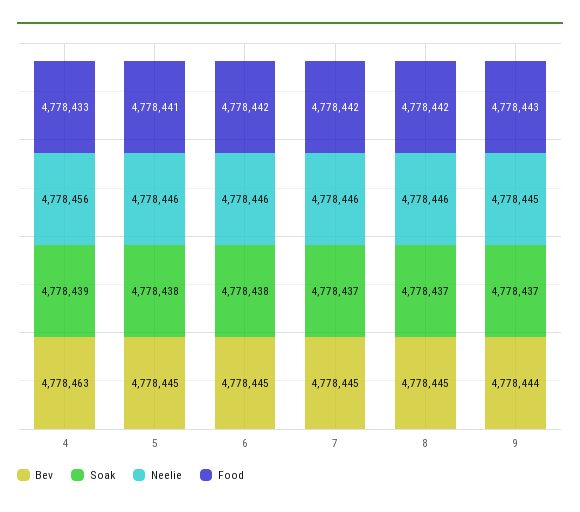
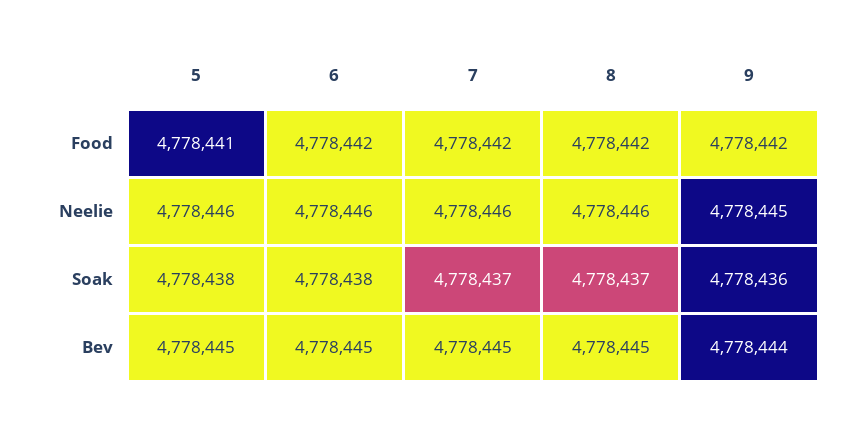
Bev, 4: 4778463 -> none
Soak, 4: 4778439 -> none
Neelie, 4: 4778456 -> none
Food, 4: 4778433 -> none
Soak, 9: 4778437 -> 4778436
Food, 9: 4778443 -> 4778442

